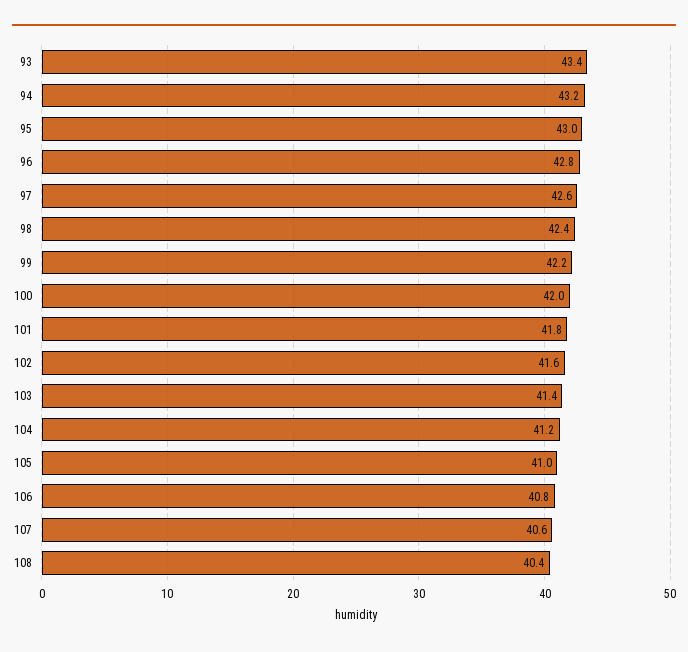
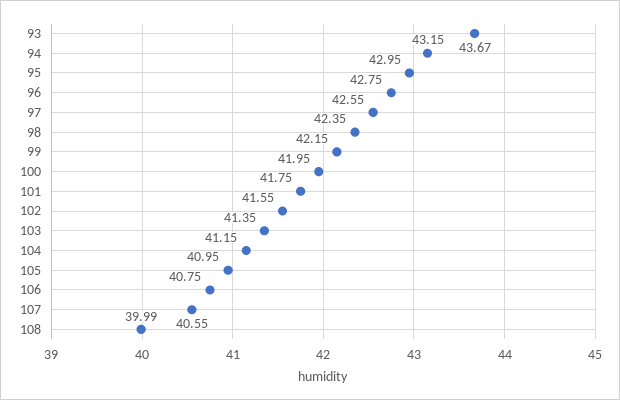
93: 43.4 -> 43.67
108: 40.4 -> 39.99

